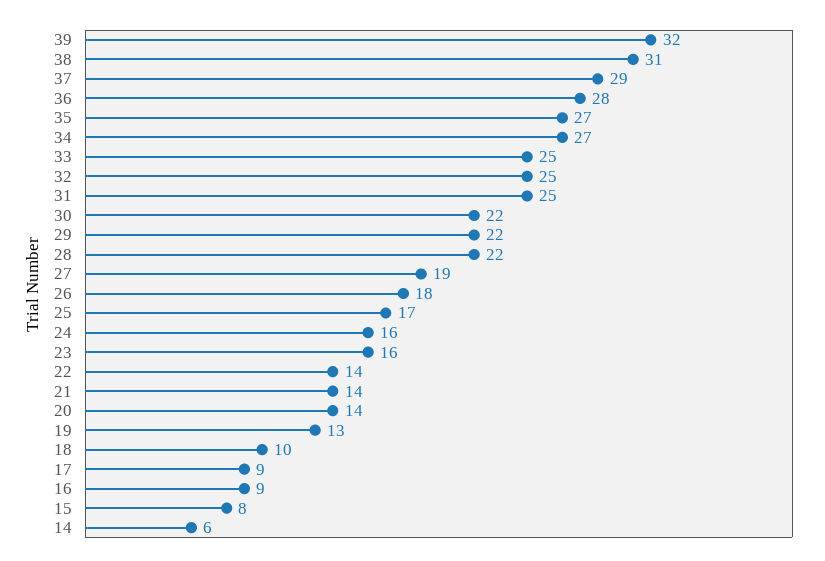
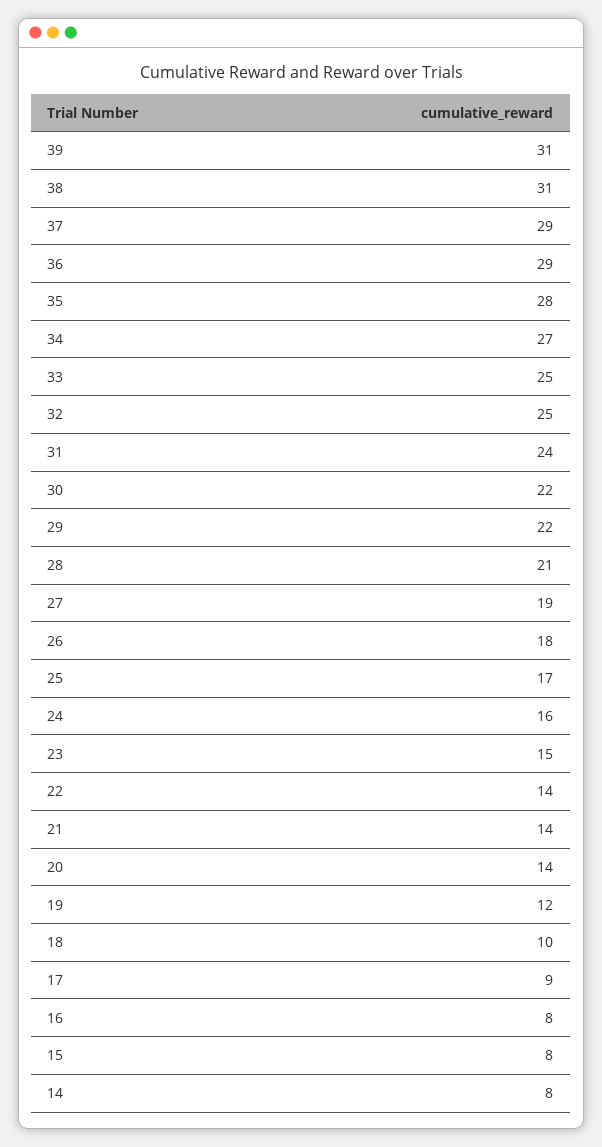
39: 32 -> 31
36: 28 -> 29
35: 27 -> 28
31: 25 -> 24
28: 22 -> 21
23: 16 -> 15
19: 13 -> 12
16: 9 -> 8
14: 6 -> 8

